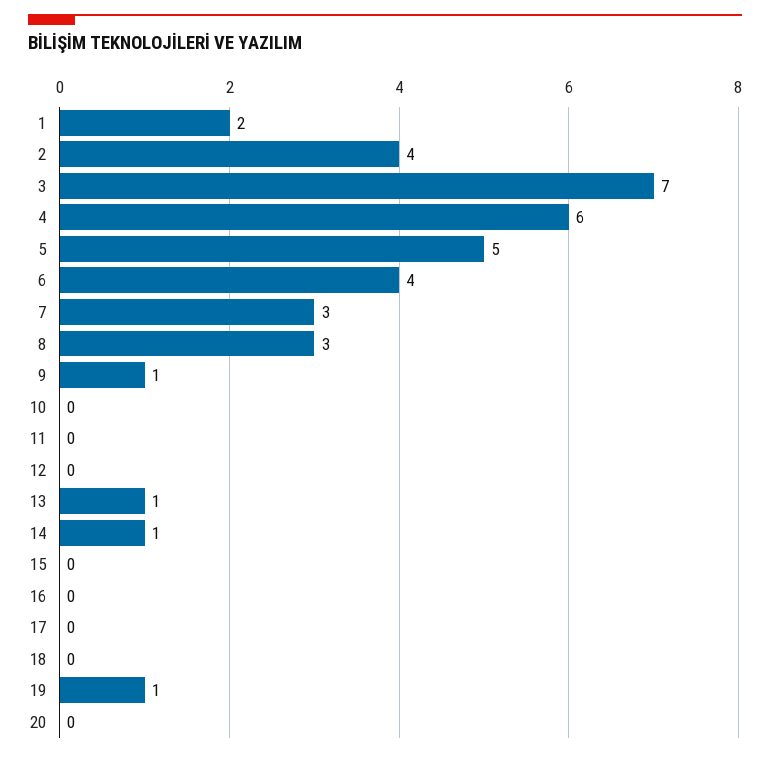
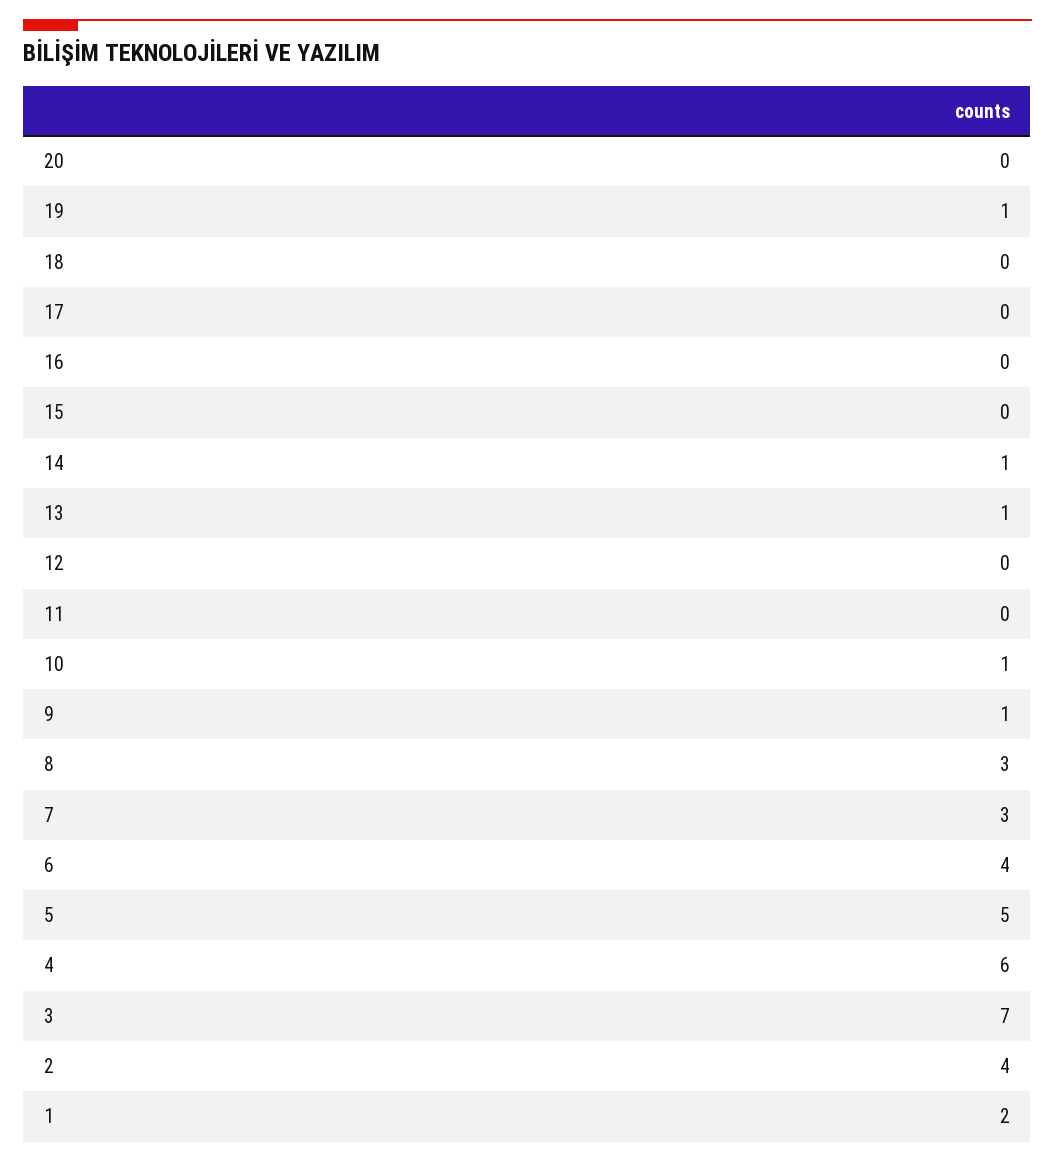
10: 0 -> 1

